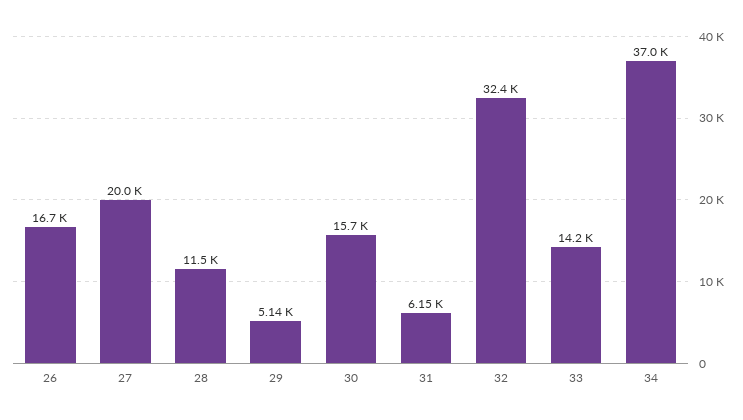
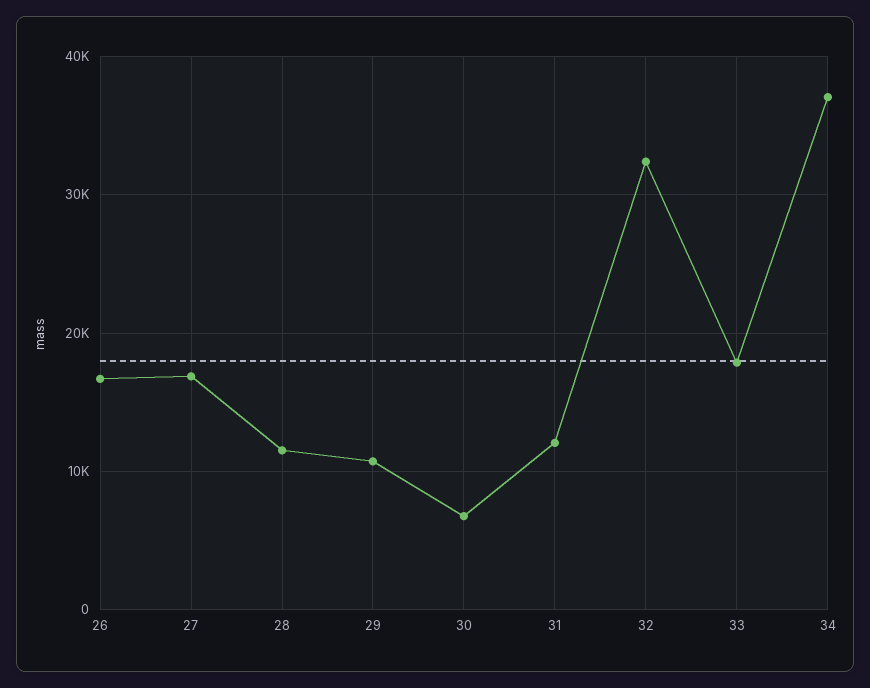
27: 20000 -> 17000
29: 5140 -> 11000
30: 15700 -> 7000
31: 6150 -> 12000
33: 14200 -> 18000

